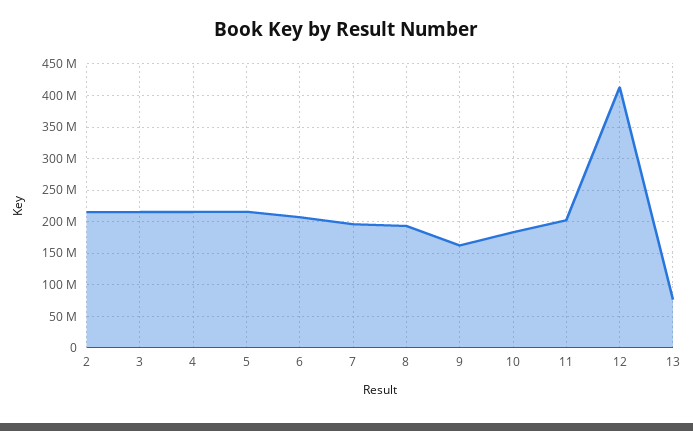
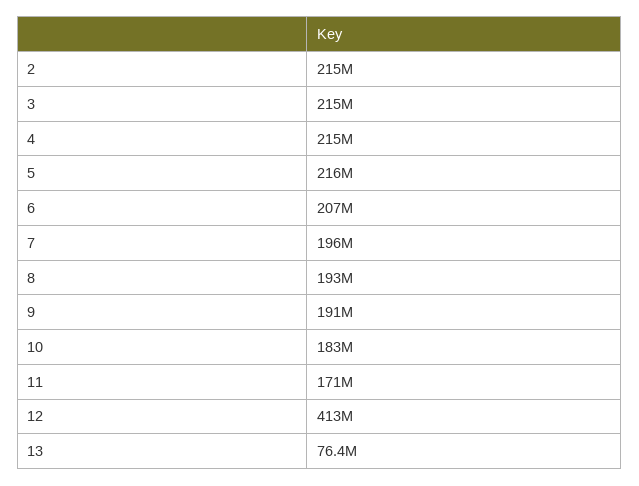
9: 160000000 -> 191000000
11: 200000000 -> 171000000

